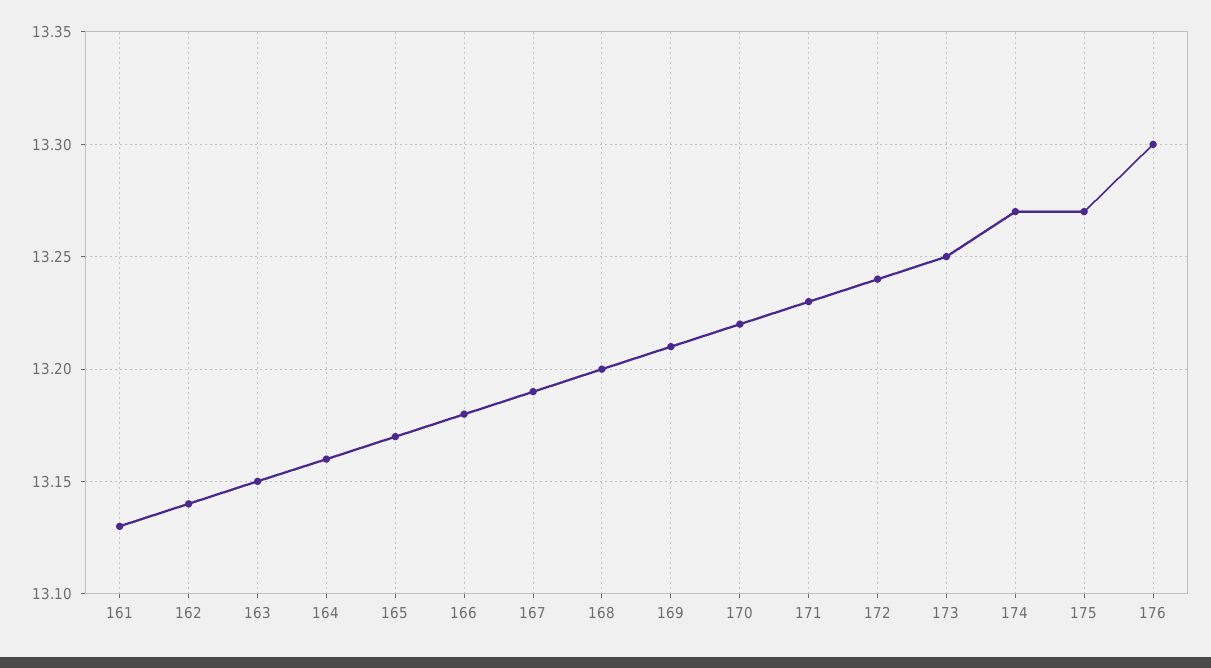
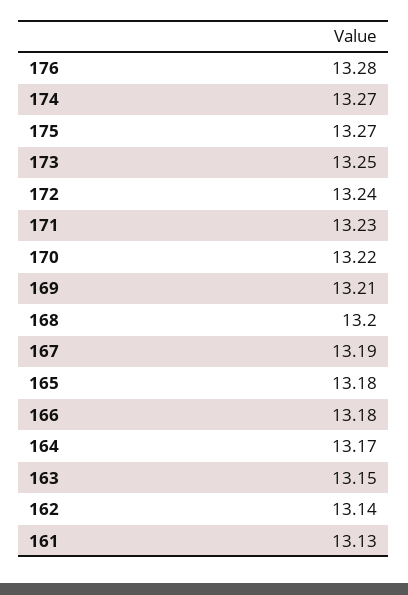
164: 13.16 -> 13.17
165: 13.17 -> 13.18
176: 13.3 -> 13.28

